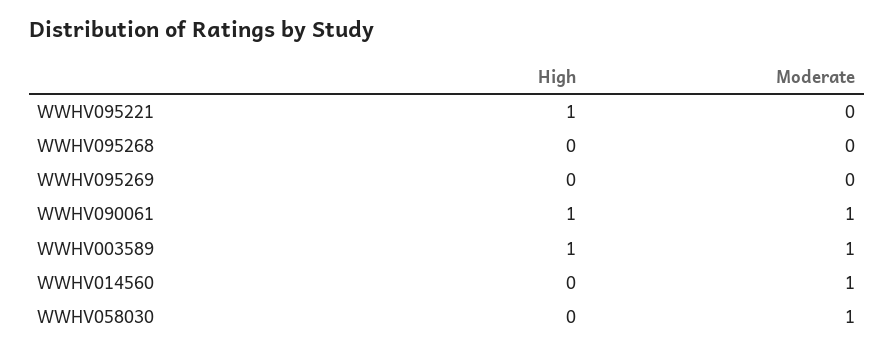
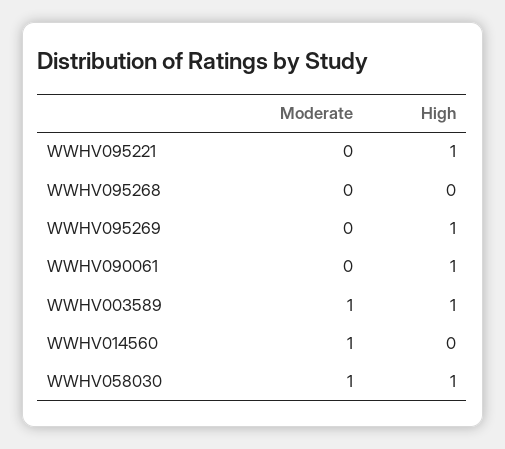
High, WWHV095269: 0 -> 1
Moderate, WWHV090061: 1 -> 0
High, WWHV058030: 0 -> 1

